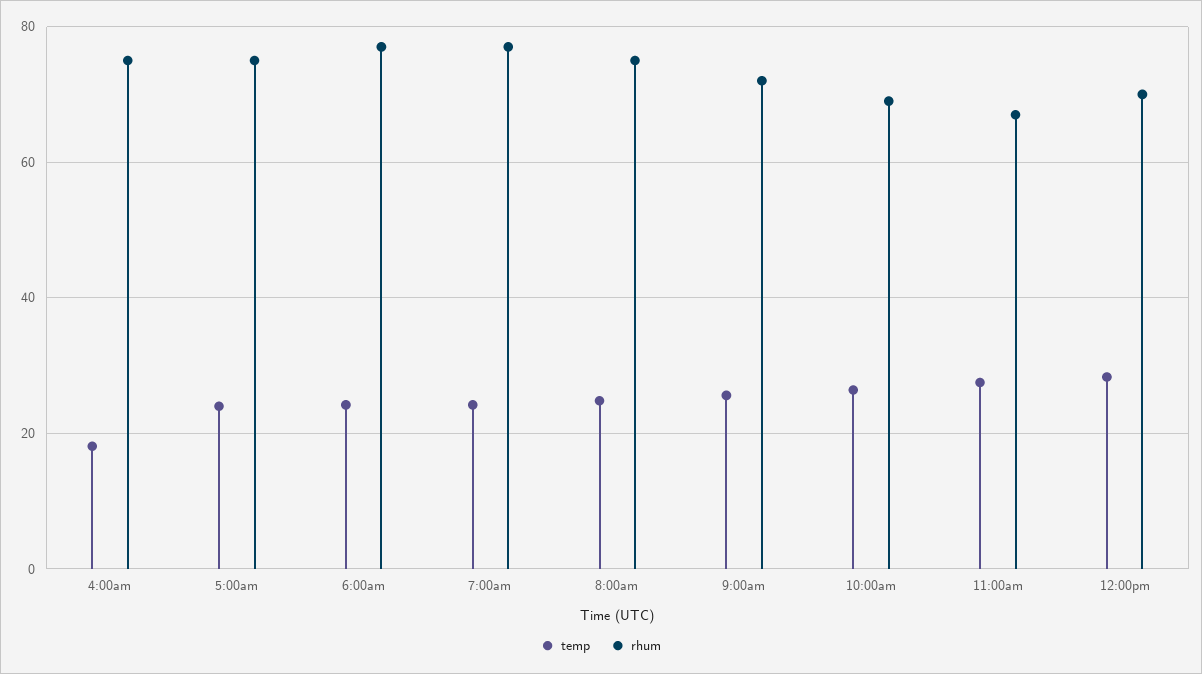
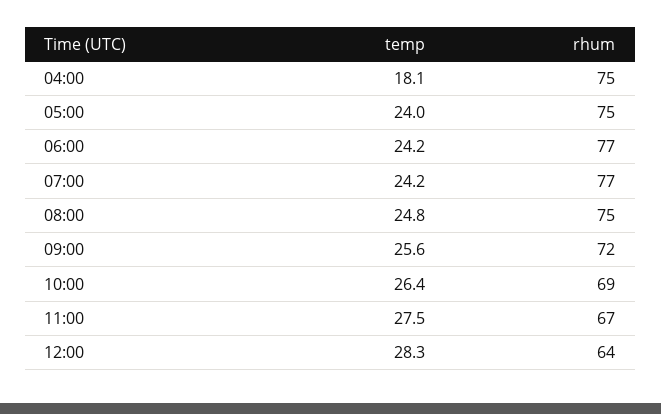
rhum, 12:00pm: 70 -> 64

